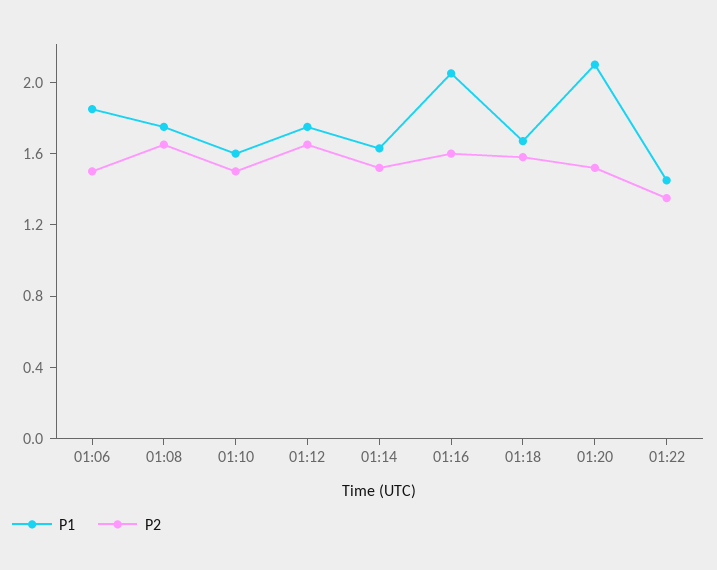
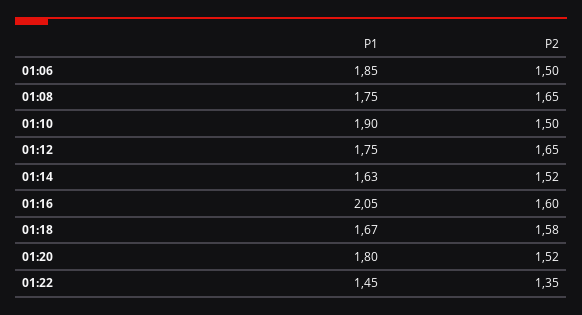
P1, 01:10: 1.6 -> 1.9
P1, 01:20: 2.1 -> 1.8

